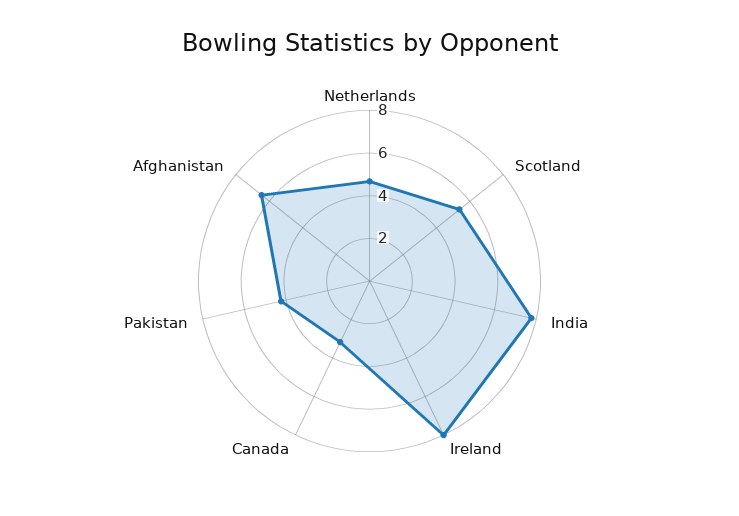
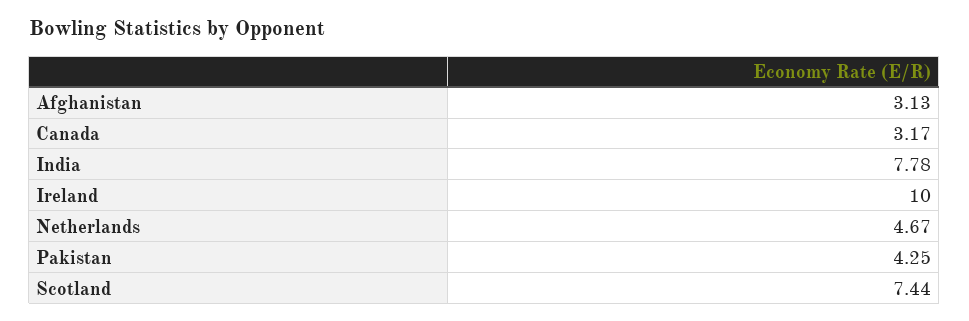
Scotland: 5.5 -> 7.44
Ireland: 8 -> 10
Afghanistan: 6.5 -> 3.13

